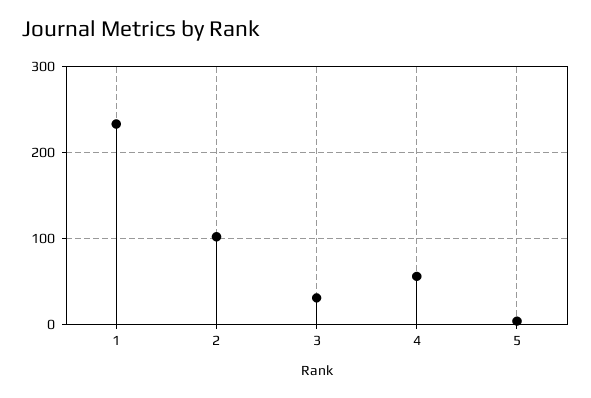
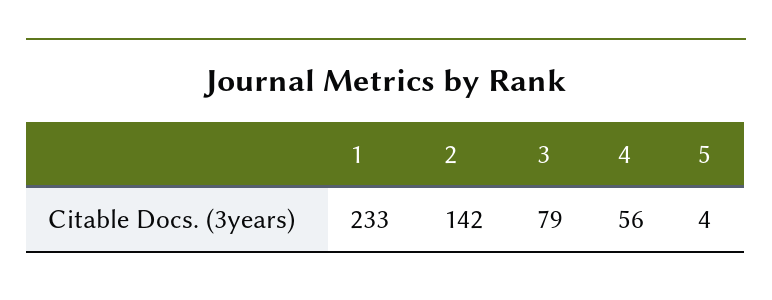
2: 100 -> 142
3: 30 -> 79

